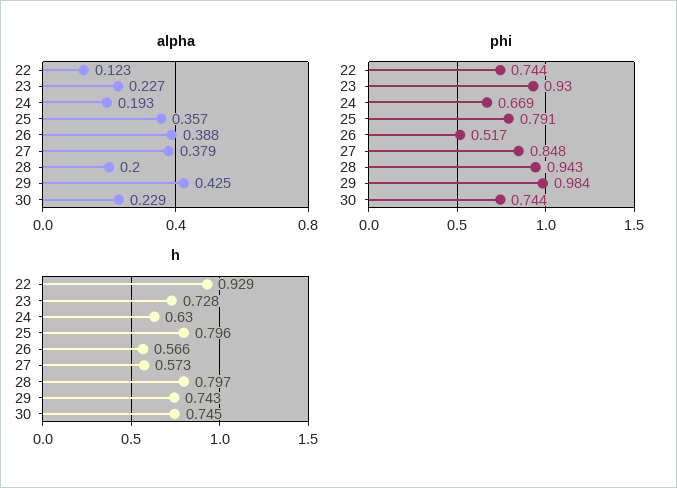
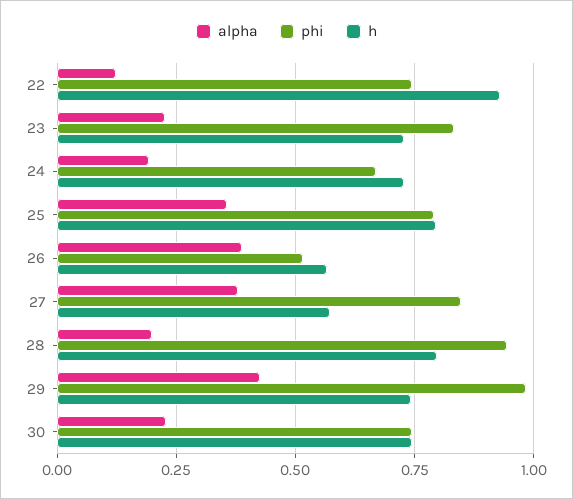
phi, 23: 0.93 -> 0.825
h, 24: 0.63 -> 0.725

